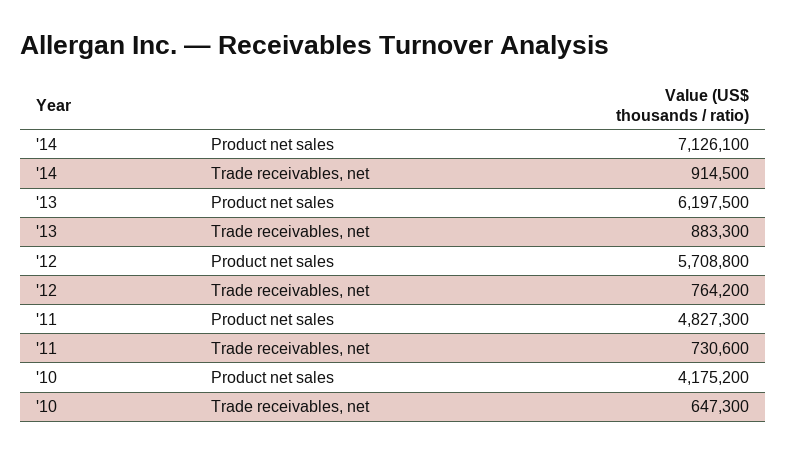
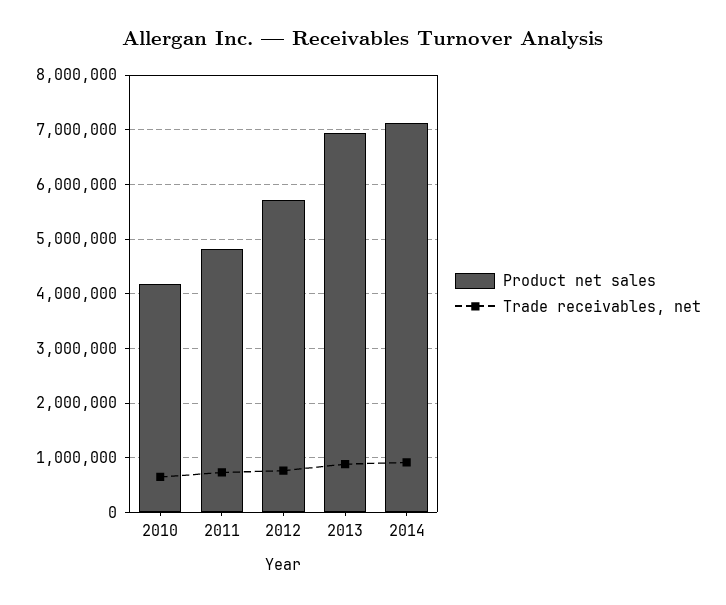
Product net sales, '13: 6197500 -> 7000000

